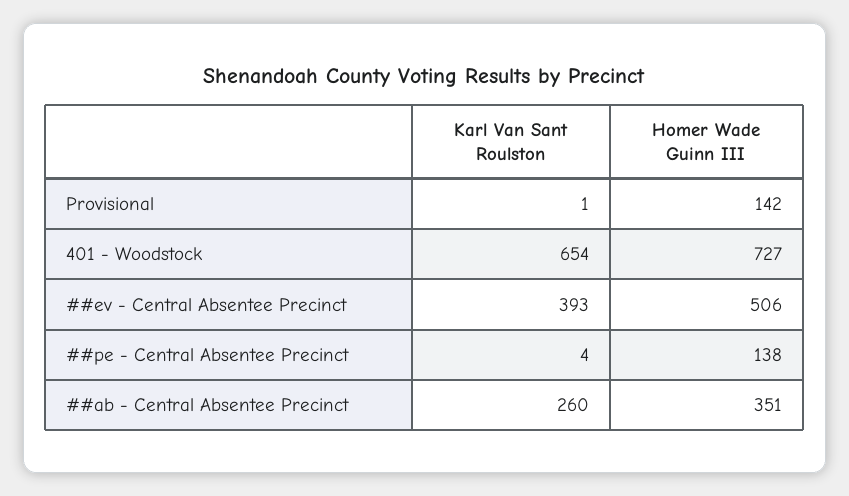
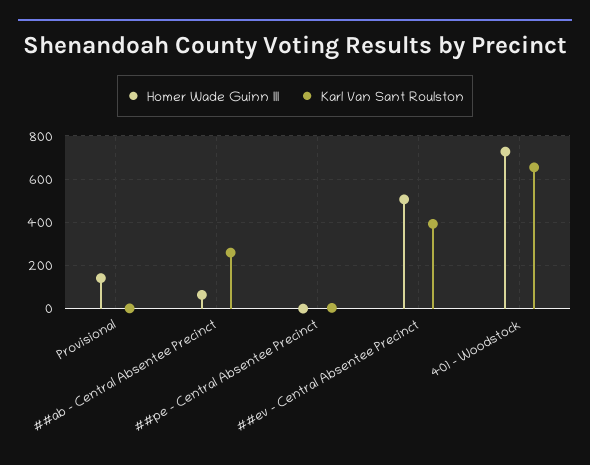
Homer Wade Guinn III, ##pe - Central Absentee Precinct: 138 -> 0
Homer Wade Guinn III, ##ab - Central Absentee Precinct: 351 -> 50

